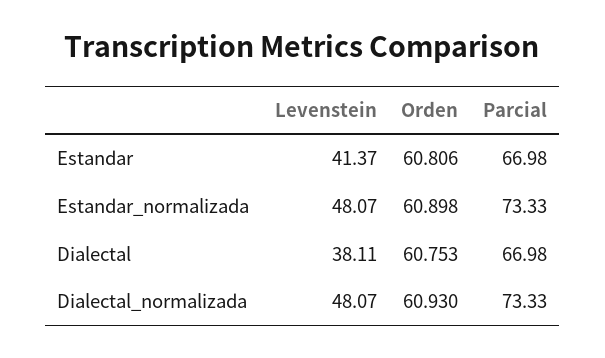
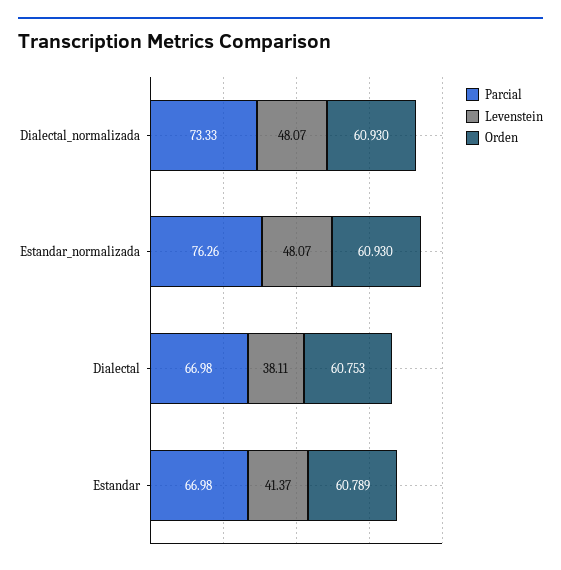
Orden, Estandar: 60.806 -> 60.789
Orden, Estandar_normalizada: 60.898 -> 60.93
Parcial, Estandar_normalizada: 73.33 -> 76.26

